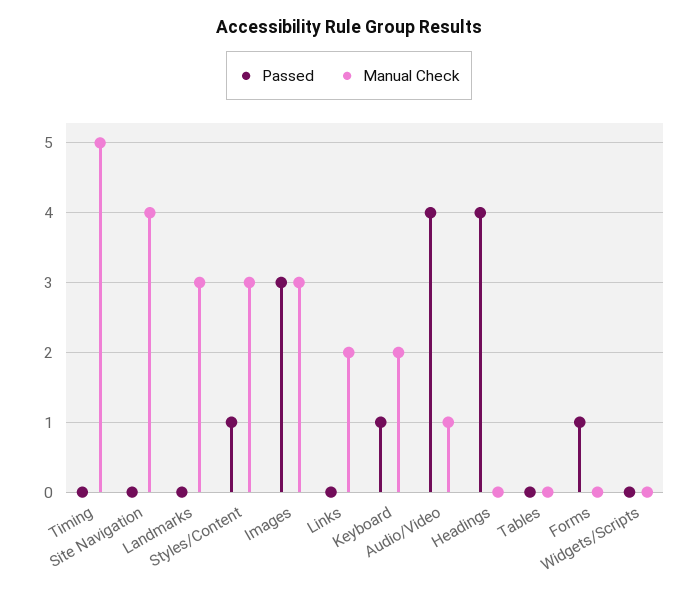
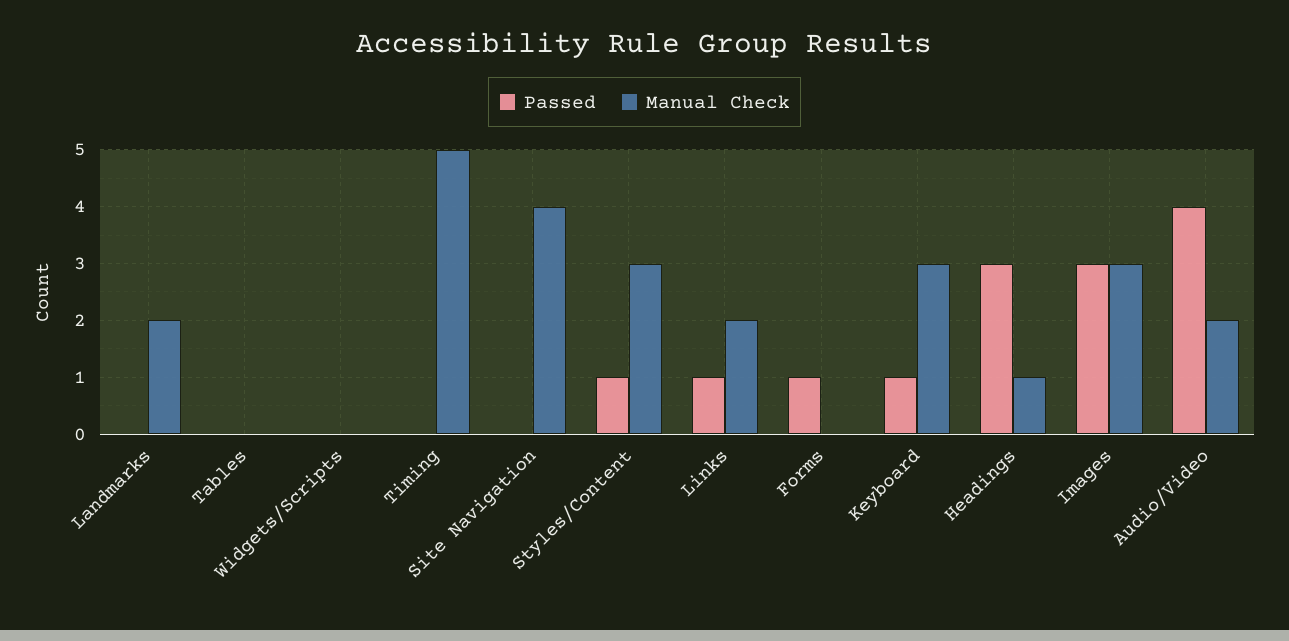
Manual Check, Landmarks: 3 -> 2
Passed, Links: 0 -> 1
Manual Check, Keyboard: 2 -> 3
Manual Check, Audio/Video: 1 -> 2
Passed, Headings: 4 -> 3
Manual Check, Headings: 0 -> 1

